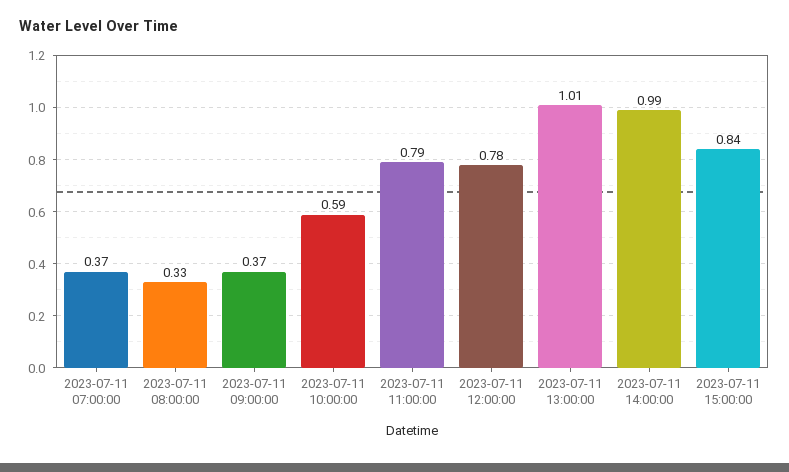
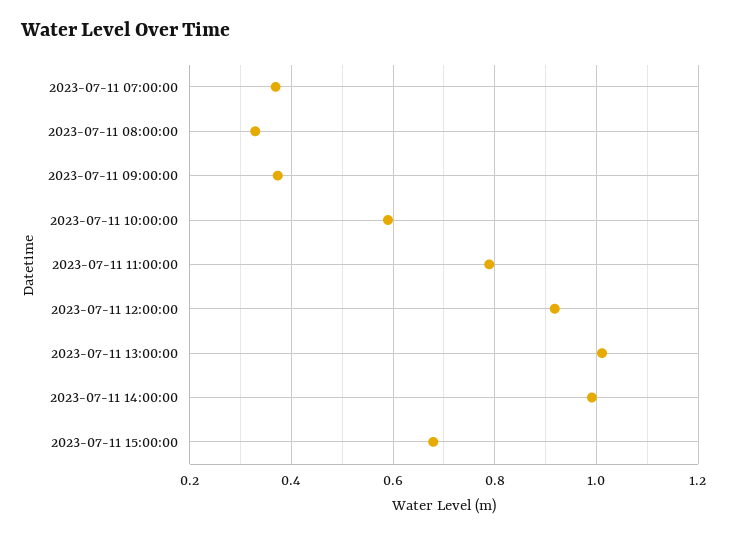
2023-07-11 12:00:00: 0.78 -> 0.92
2023-07-11 15:00:00: 0.84 -> 0.68

